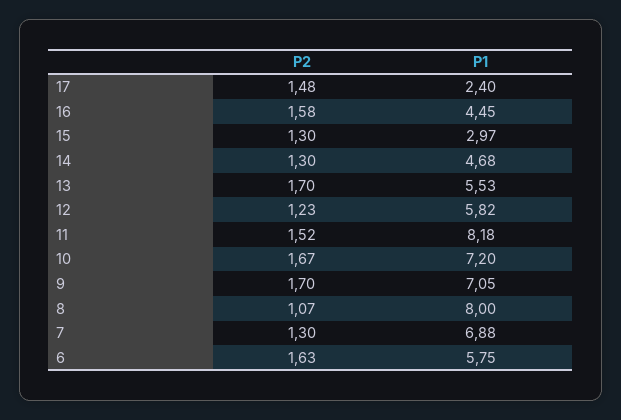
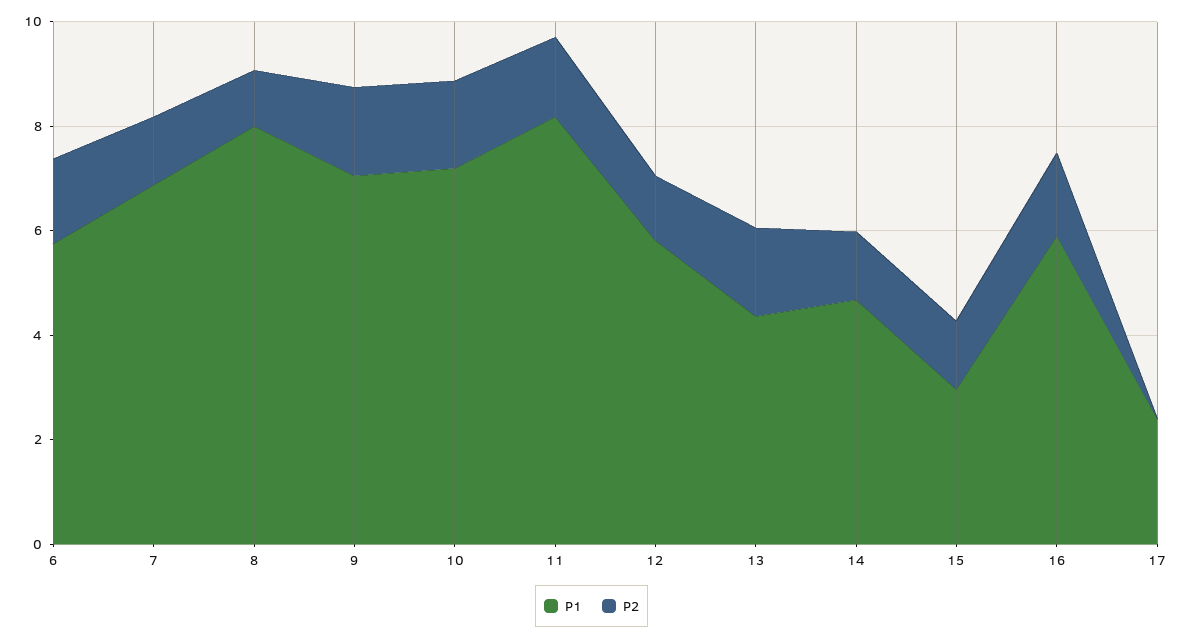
P2, 17: 1.48 -> 0
P1, 16: 4.45 -> 6
P1, 13: 5.53 -> 4.5

